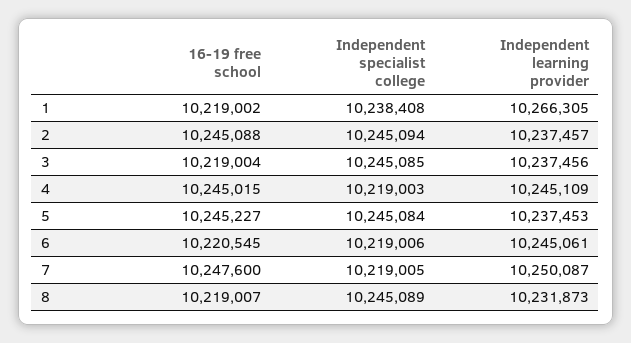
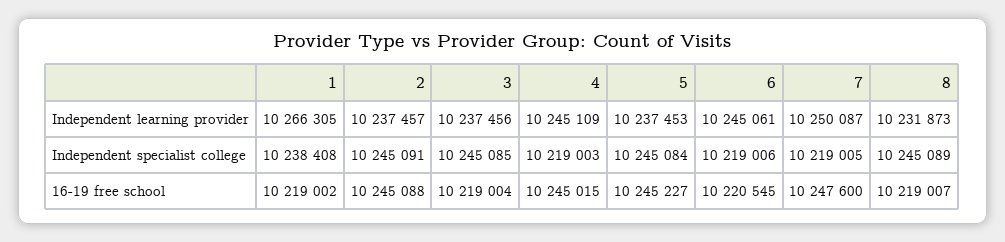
Independent specialist college, 2: 10245094 -> 10245091

